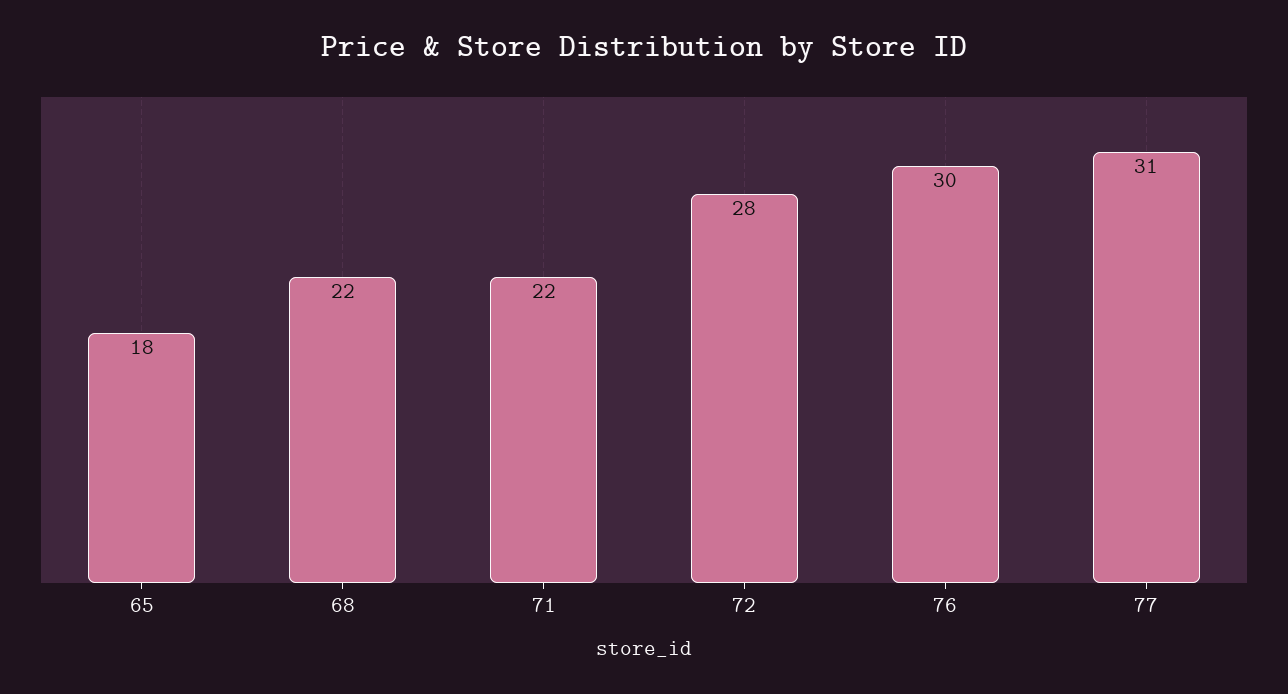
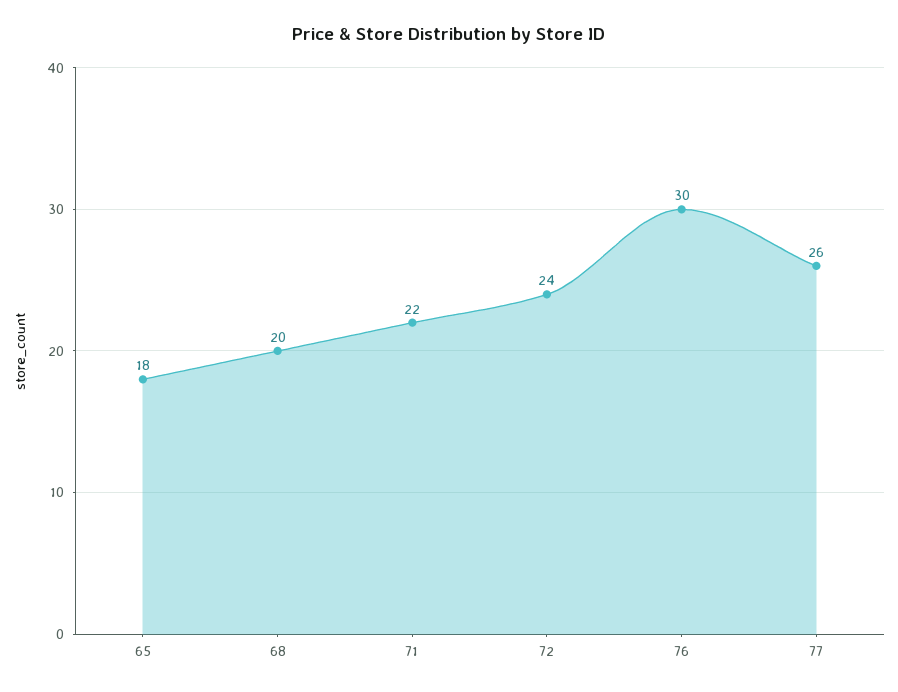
68: 22 -> 20
72: 28 -> 24
77: 31 -> 26

